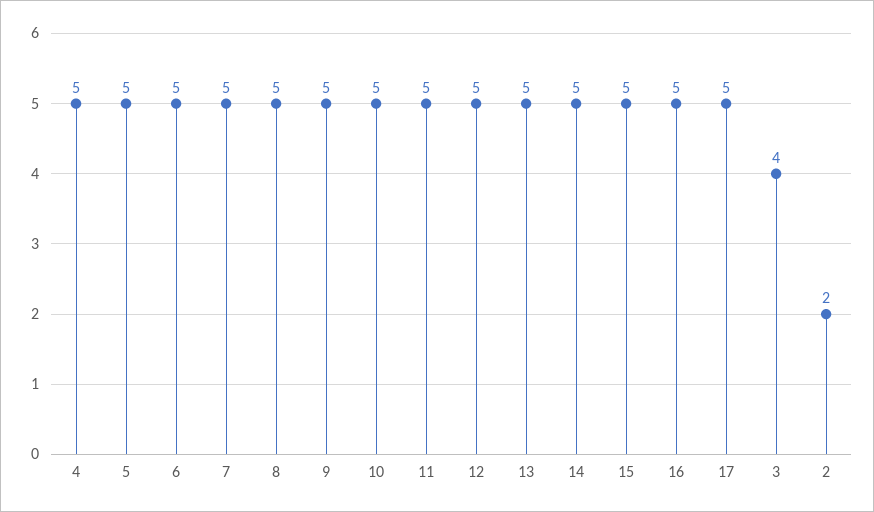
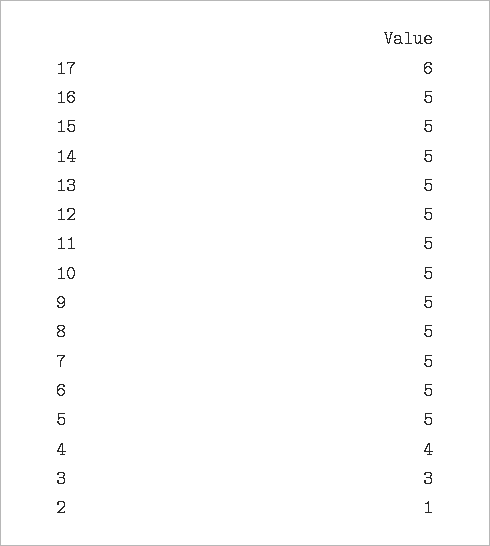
4: 5 -> 4
17: 5 -> 6
3: 4 -> 3
2: 2 -> 1

